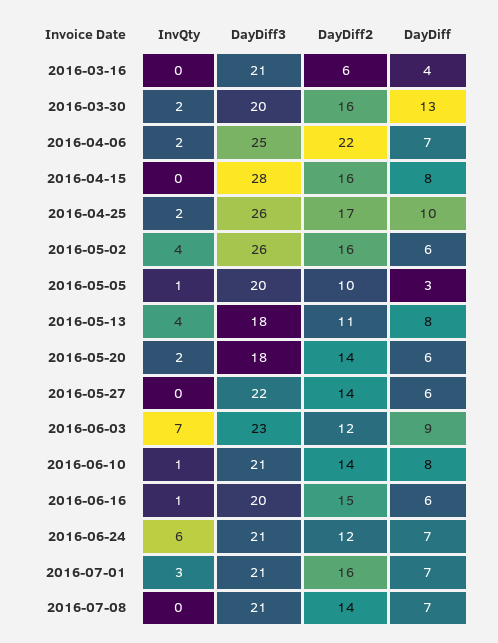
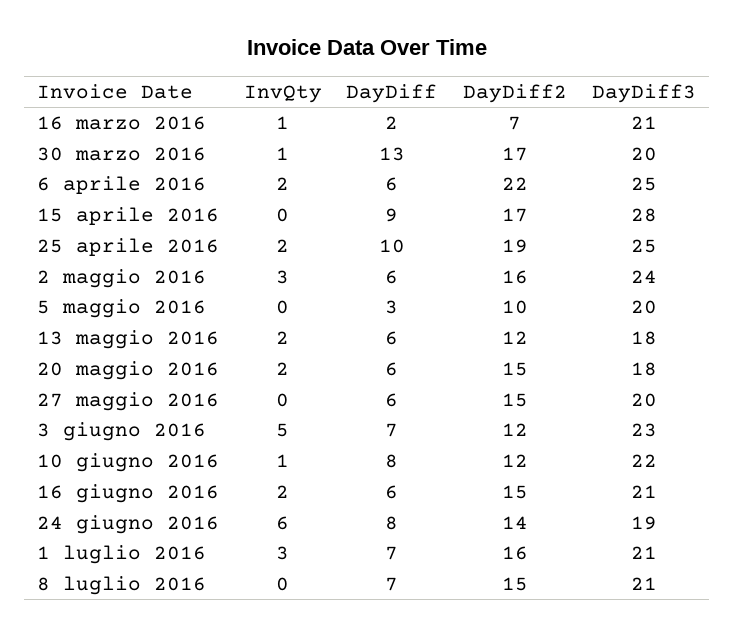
InvQty, 2016-03-16: 0 -> 1
DayDiff2, 2016-03-16: 6 -> 7
DayDiff, 2016-03-16: 4 -> 2
InvQty, 2016-03-30: 2 -> 1
DayDiff2, 2016-03-30: 16 -> 17
DayDiff, 2016-04-06: 7 -> 6
DayDiff2, 2016-04-15: 16 -> 17
DayDiff, 2016-04-15: 8 -> 9
DayDiff3, 2016-04-25: 26 -> 25
DayDiff2, 2016-04-25: 17 -> 19
InvQty, 2016-05-02: 4 -> 3
DayDiff3, 2016-05-02: 26 -> 24
InvQty, 2016-05-05: 1 -> 0
InvQty, 2016-05-13: 4 -> 2
DayDiff2, 2016-05-13: 11 -> 12
DayDiff, 2016-05-13: 8 -> 6
DayDiff2, 2016-05-20: 14 -> 15
DayDiff3, 2016-05-27: 22 -> 20
DayDiff2, 2016-05-27: 14 -> 15
InvQty, 2016-06-03: 7 -> 5
DayDiff, 2016-06-03: 9 -> 7
DayDiff3, 2016-06-10: 21 -> 22
DayDiff2, 2016-06-10: 14 -> 12
InvQty, 2016-06-16: 1 -> 2
DayDiff3, 2016-06-16: 20 -> 21
DayDiff3, 2016-06-24: 21 -> 19
DayDiff2, 2016-06-24: 12 -> 14
DayDiff, 2016-06-24: 7 -> 8
DayDiff2, 2016-07-08: 14 -> 15

